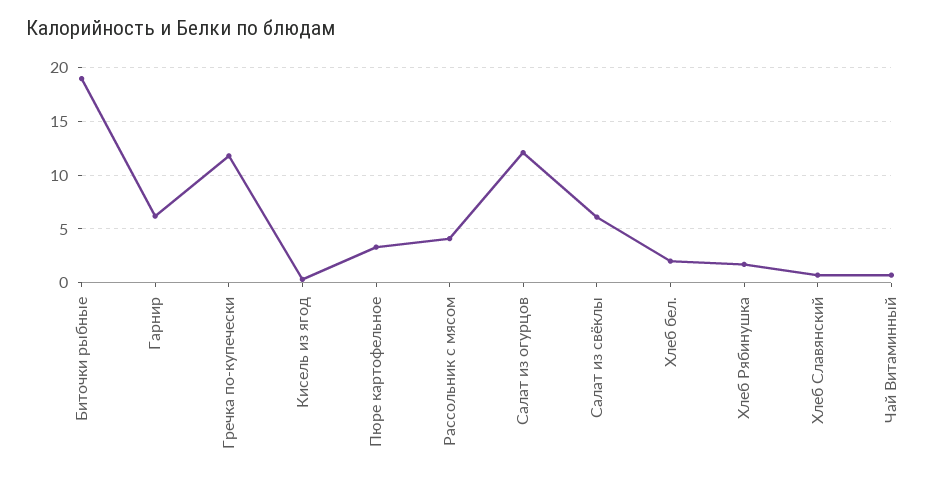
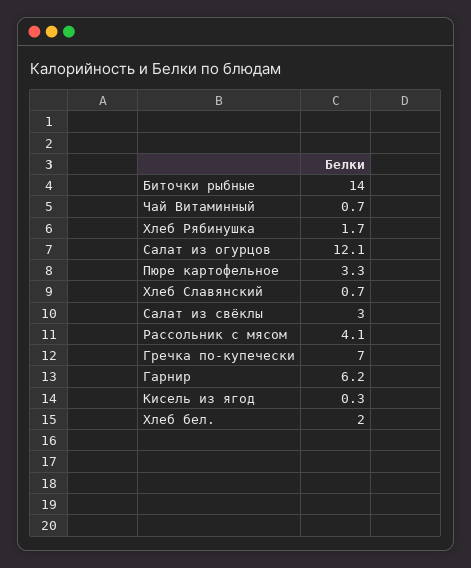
Биточки рыбные: 19 -> 14
Гречка по-купечески: 12 -> 7
Салат из свёклы: 6 -> 3

